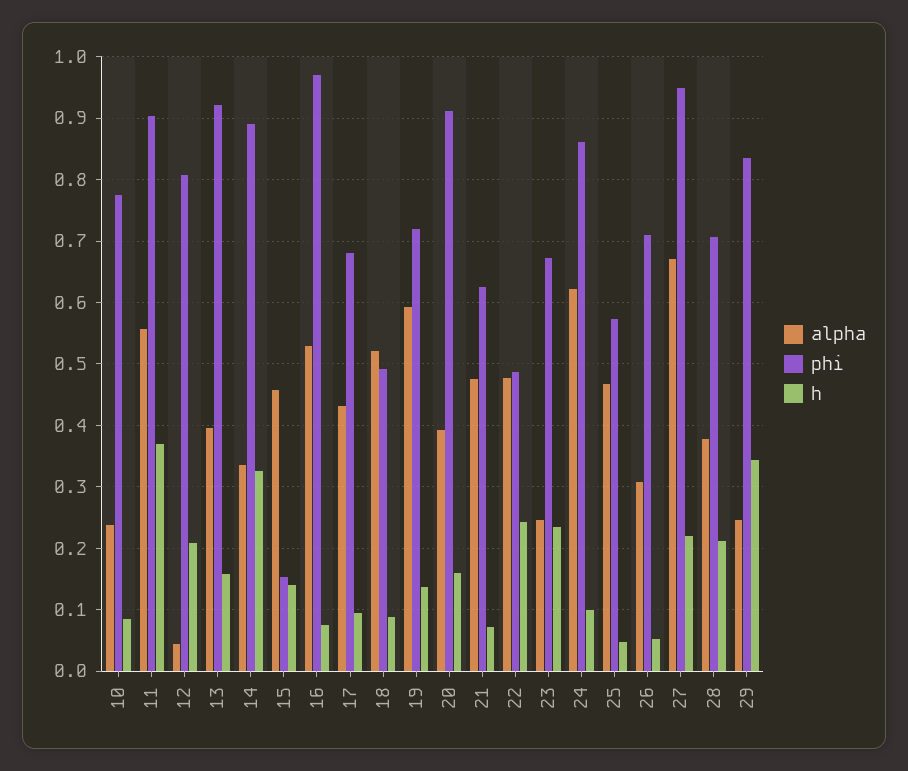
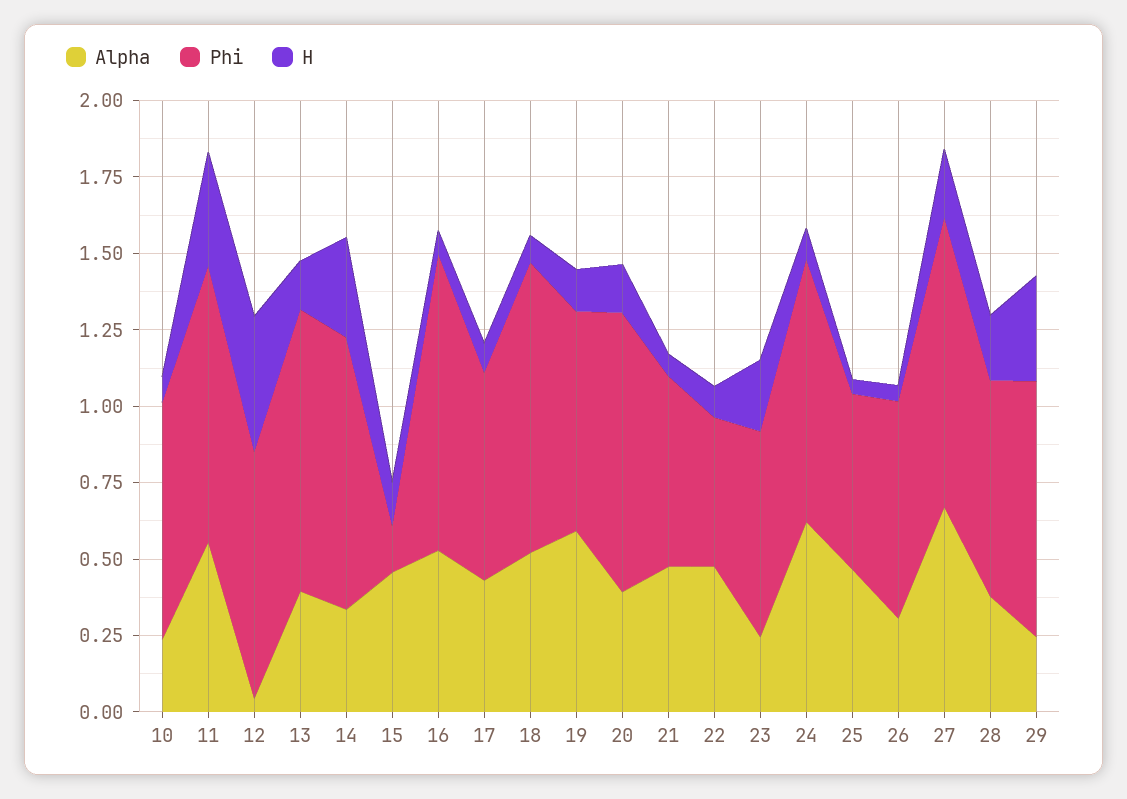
h, 12: 0.21 -> 0.45
phi, 18: 0.49 -> 0.95
h, 22: 0.24 -> 0.1

